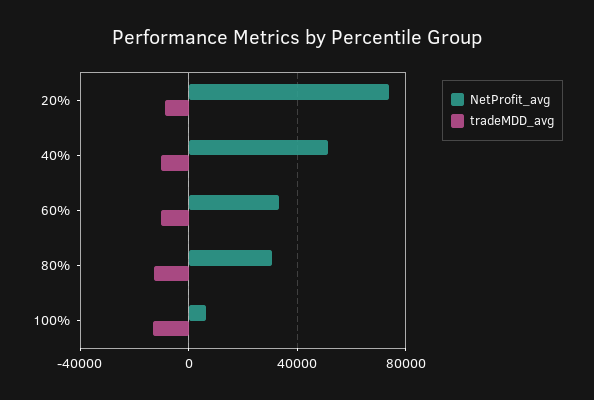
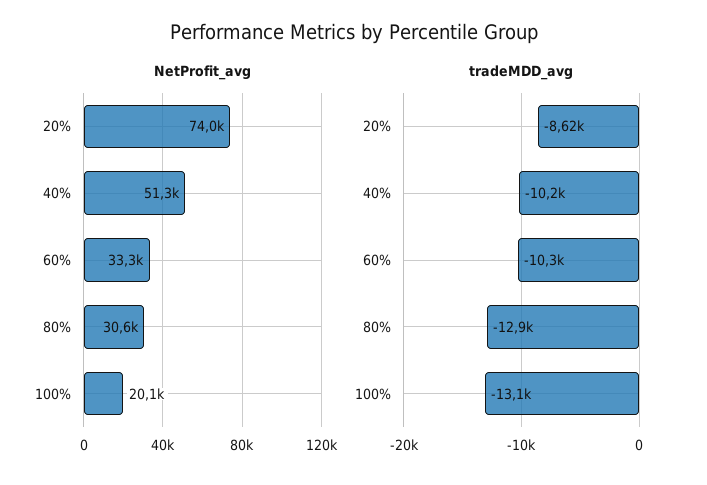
NetProfit_avg, 100%: 5000 -> 20100

